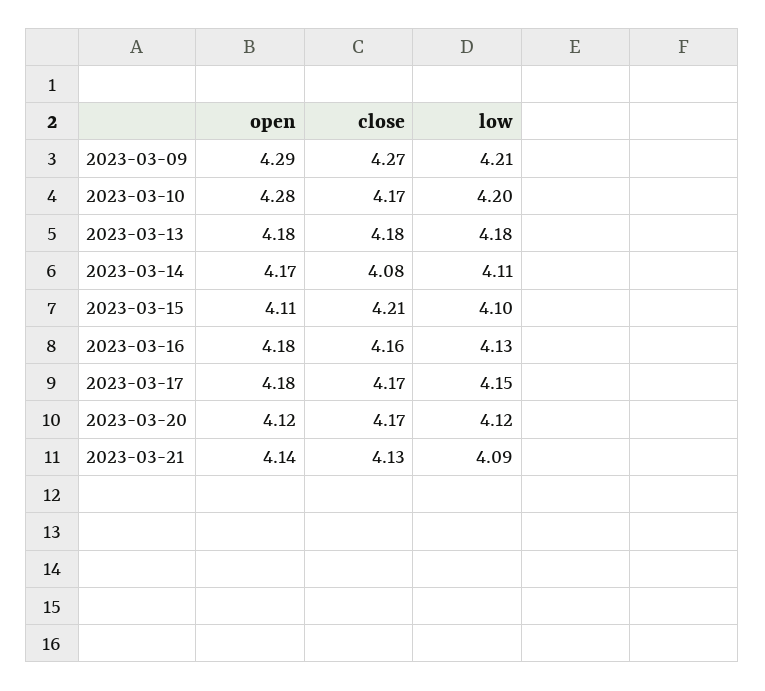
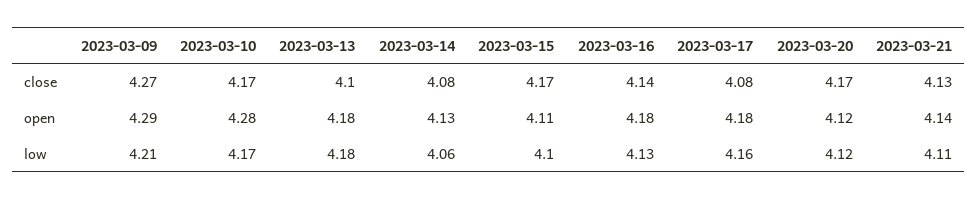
low, 2023-03-10: 4.2 -> 4.17
close, 2023-03-13: 4.18 -> 4.1
open, 2023-03-14: 4.17 -> 4.13
low, 2023-03-14: 4.11 -> 4.06
close, 2023-03-15: 4.21 -> 4.17
close, 2023-03-16: 4.16 -> 4.14
close, 2023-03-17: 4.17 -> 4.08
low, 2023-03-17: 4.15 -> 4.16
low, 2023-03-21: 4.09 -> 4.11

